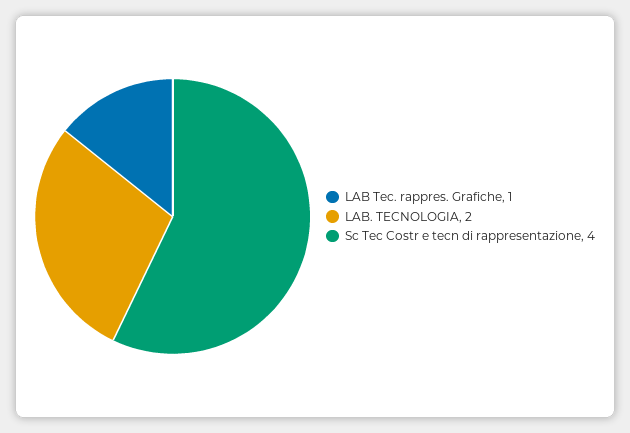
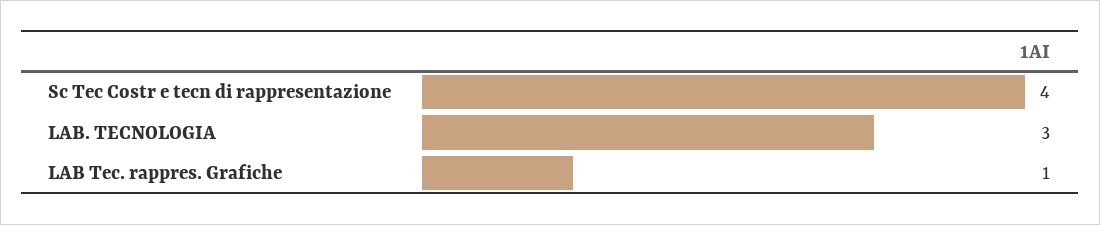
LAB. TECNOLOGIA: 2 -> 3

